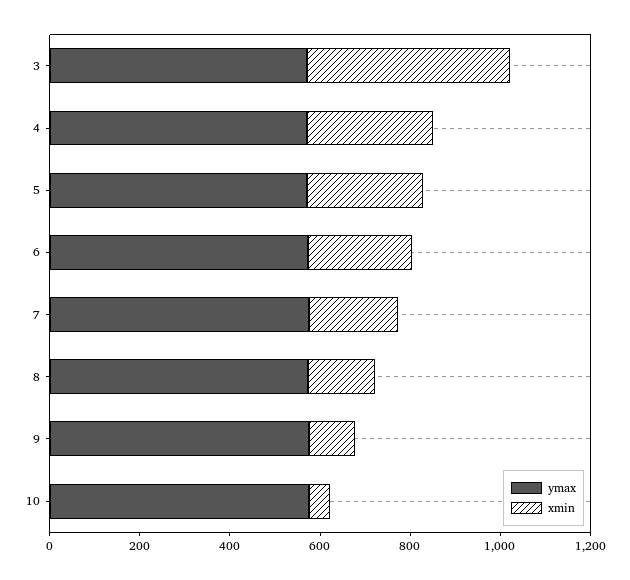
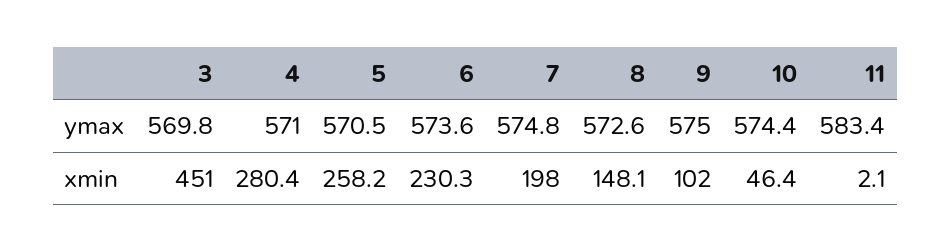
ymax, 11: none -> 583.4
xmin, 11: none -> 2.1

